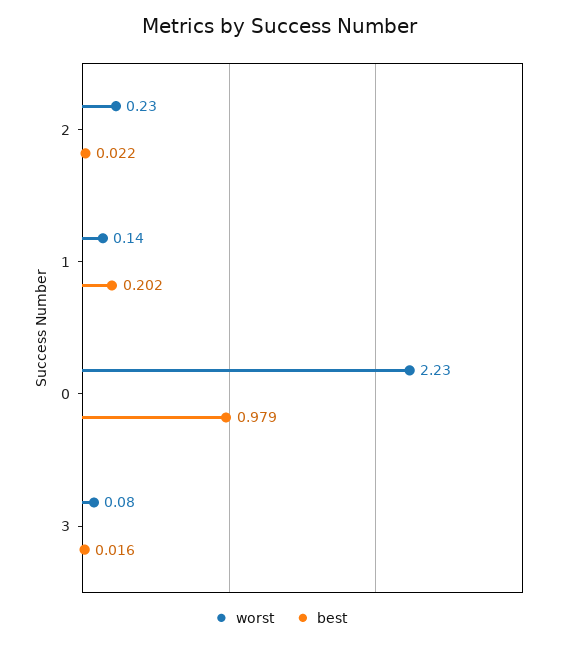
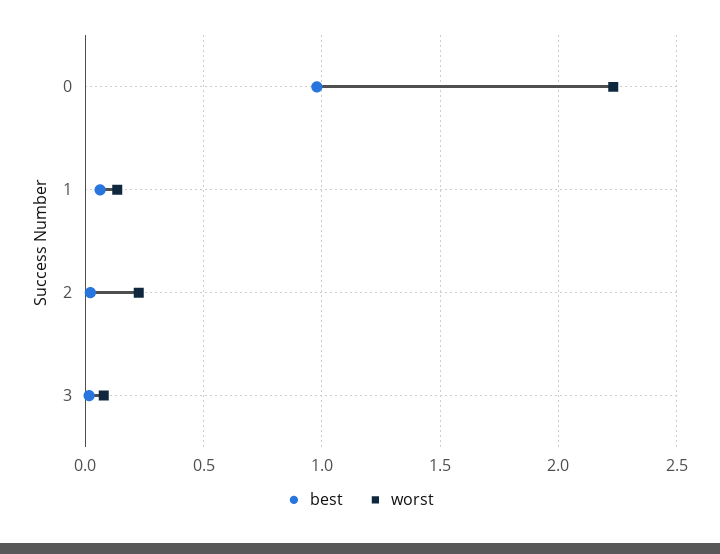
best, 1: 0.202 -> 0.05

